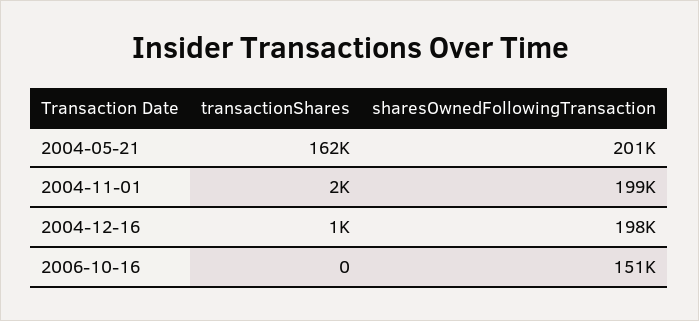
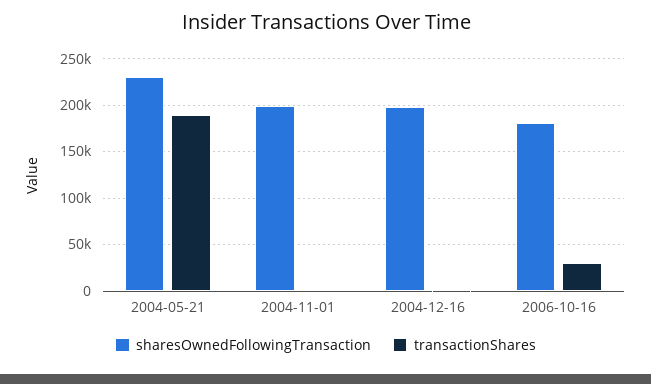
transactionShares, 2004-05-21: 162000 -> 190000
sharesOwnedFollowingTransaction, 2004-05-21: 201000 -> 230000
transactionShares, 2006-10-16: 0 -> 30000
sharesOwnedFollowingTransaction, 2006-10-16: 151000 -> 180000

